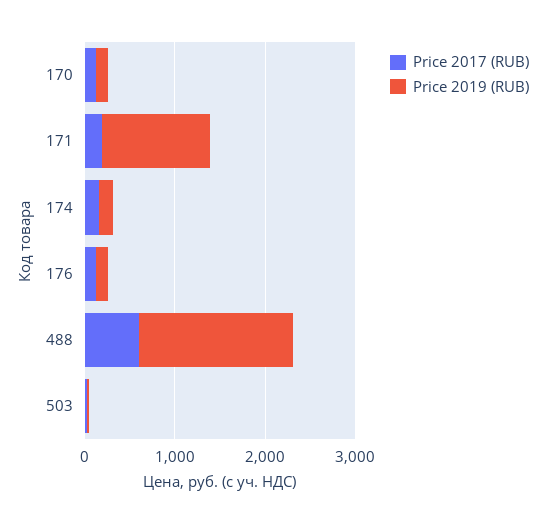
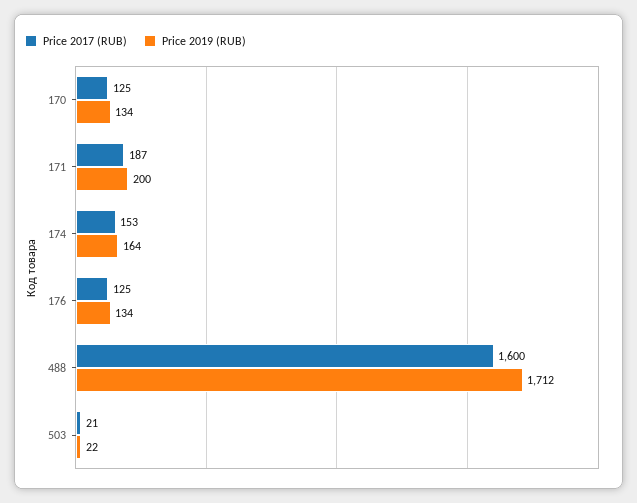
Price 2019 (RUB), 171: 1200 -> 200
Price 2017 (RUB), 488: 600 -> 1600

